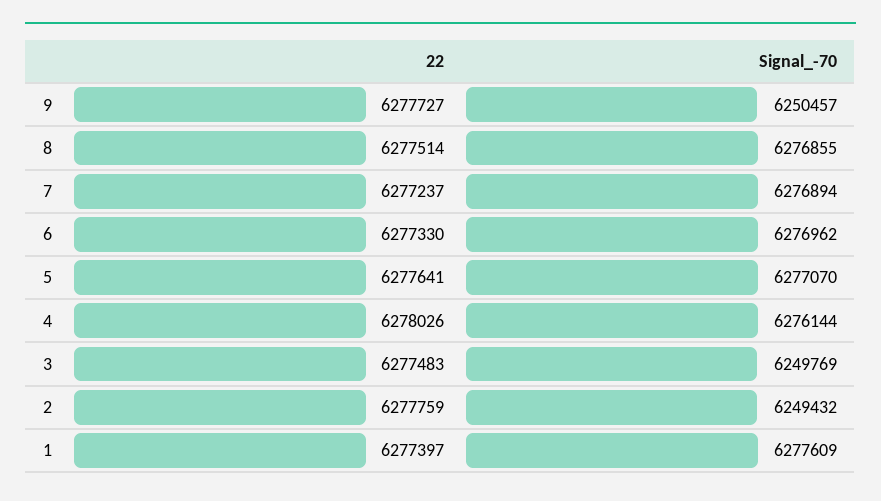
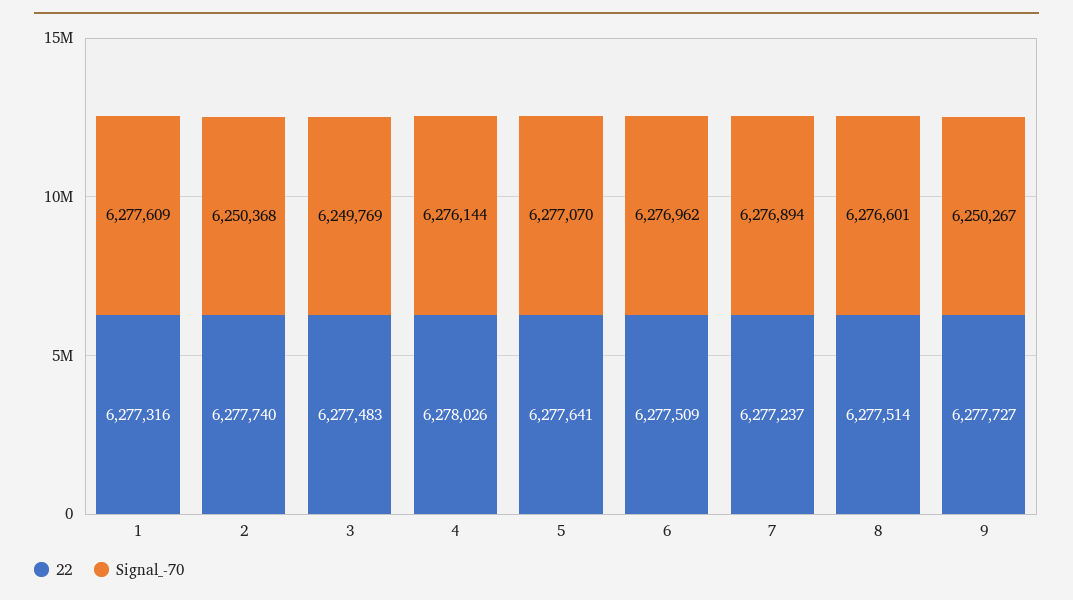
Signal_-70, 9: 6250457 -> 6250267
Signal_-70, 8: 6276855 -> 6276601
22, 6: 6277330 -> 6277509
22, 2: 6277759 -> 6277740
Signal_-70, 2: 6249432 -> 6250368
22, 1: 6277397 -> 6277316

